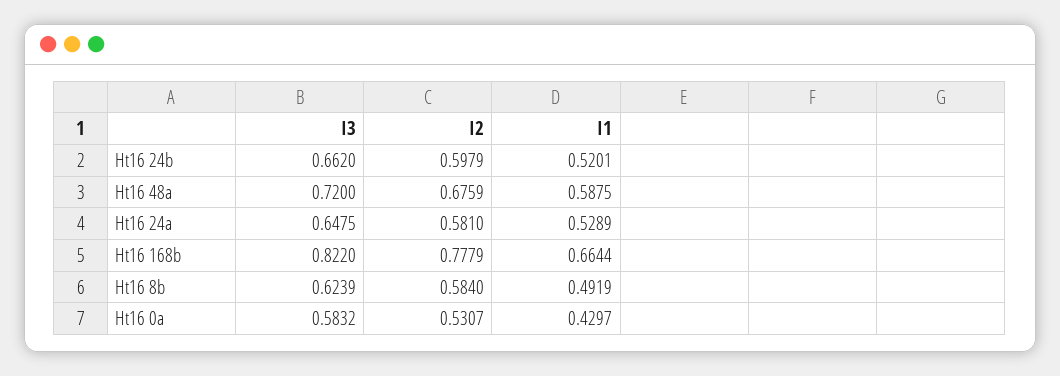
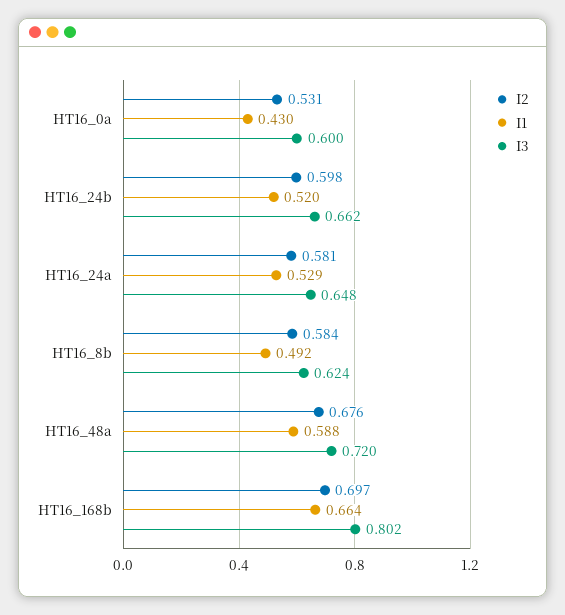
I3, Ht16 168b: 0.822 -> 0.802
I2, Ht16 168b: 0.7779 -> 0.697
I3, Ht16 0a: 0.5832 -> 0.6

